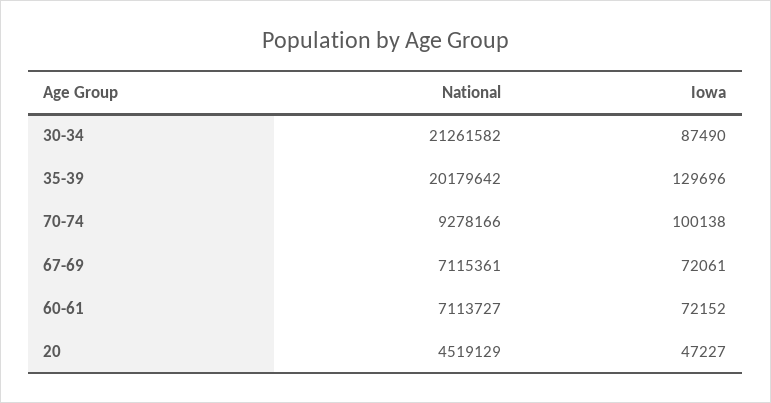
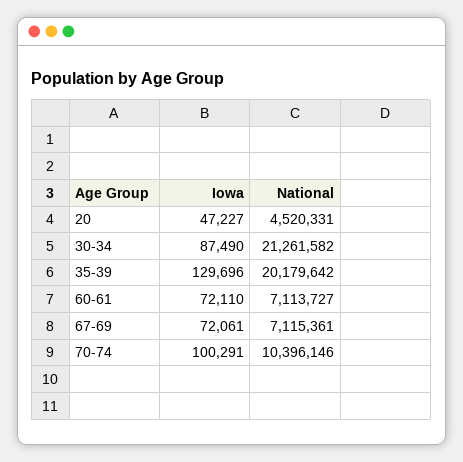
National, 70-74: 9278166 -> 10396146
Iowa, 70-74: 100138 -> 100291
Iowa, 60-61: 72152 -> 72110
National, 20: 4519129 -> 4520331

